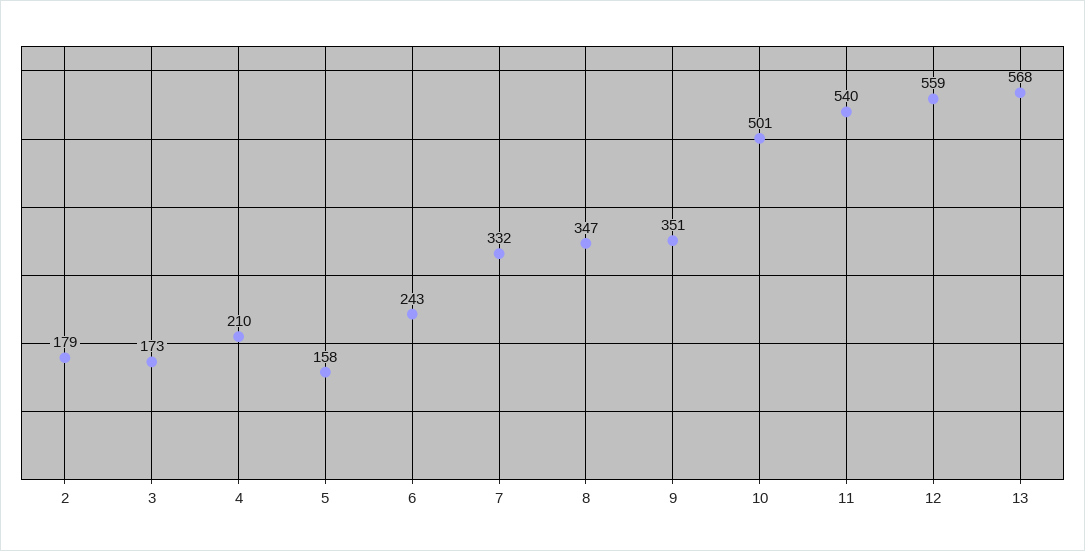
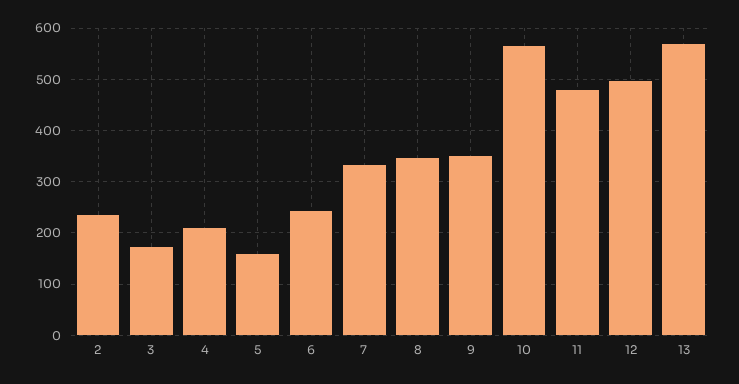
2: 179 -> 240
10: 501 -> 560
11: 540 -> 480
12: 559 -> 500

